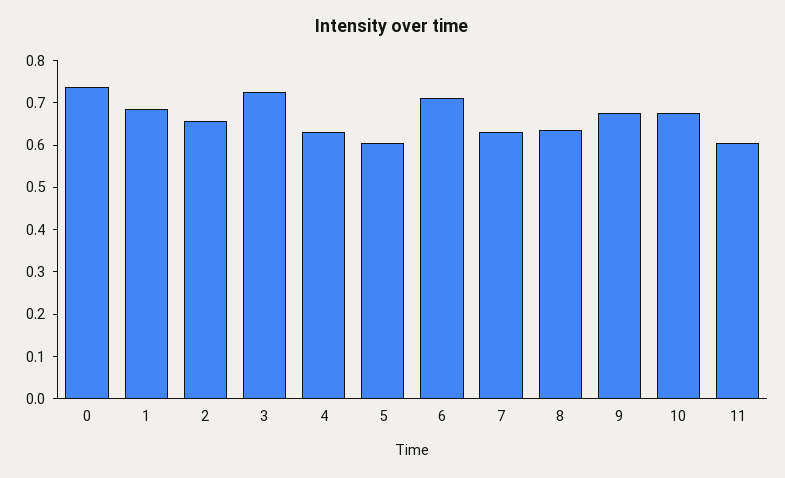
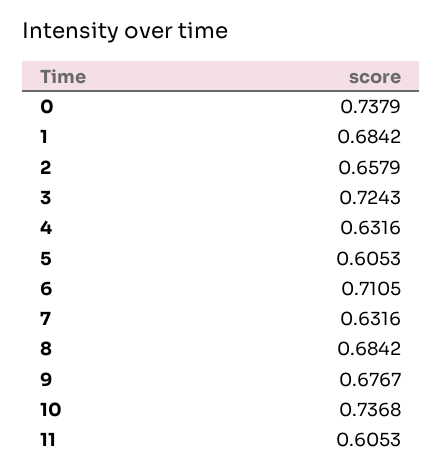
8: 0.64 -> 0.6842
10: 0.68 -> 0.7368

